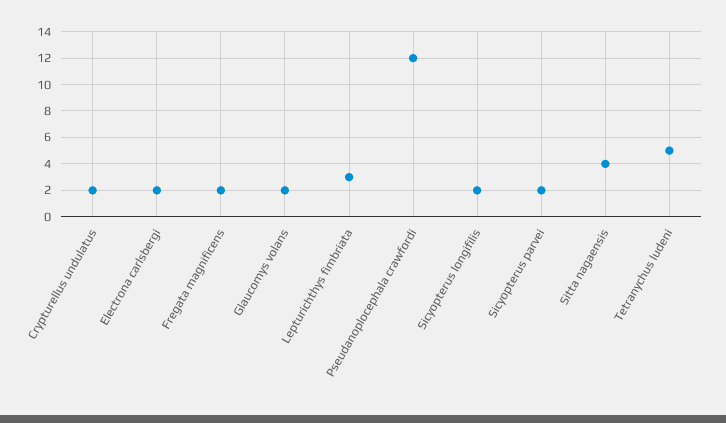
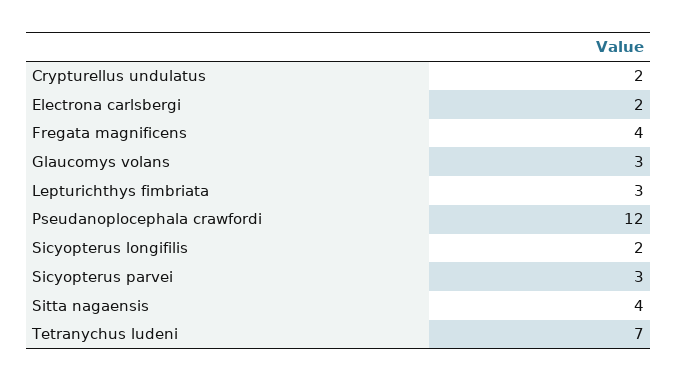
Fregata magnificens: 2 -> 4
Glaucomys volans: 2 -> 3
Sicyopterus parvei: 2 -> 3
Tetranychus ludeni: 5 -> 7

